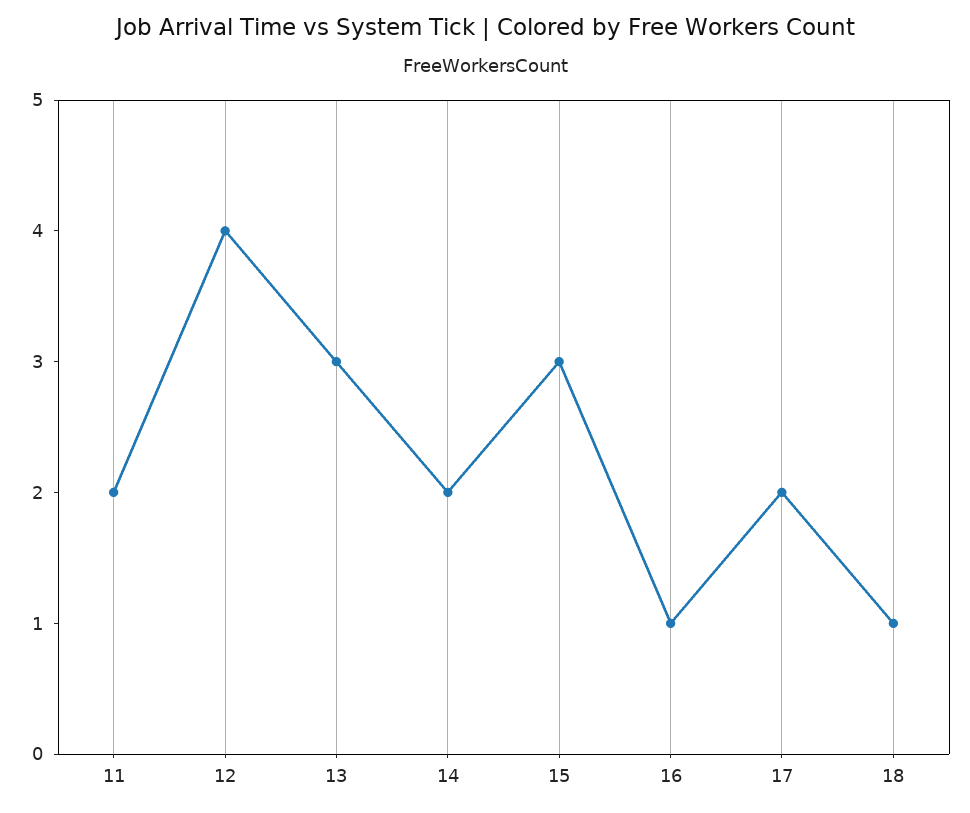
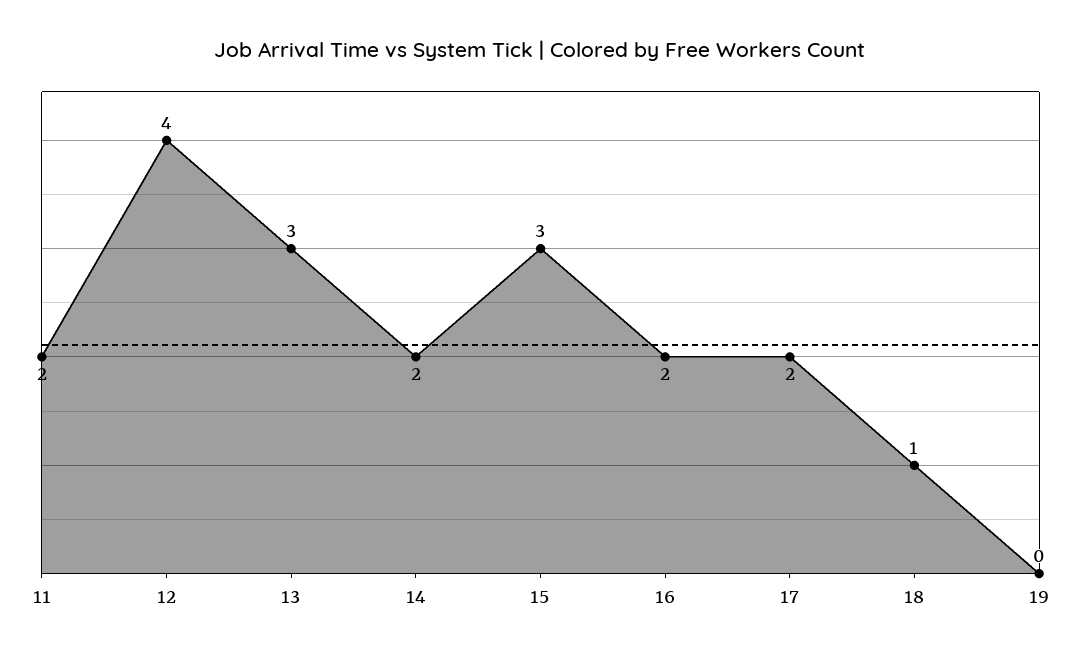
16: 1 -> 2
19: none -> 0

